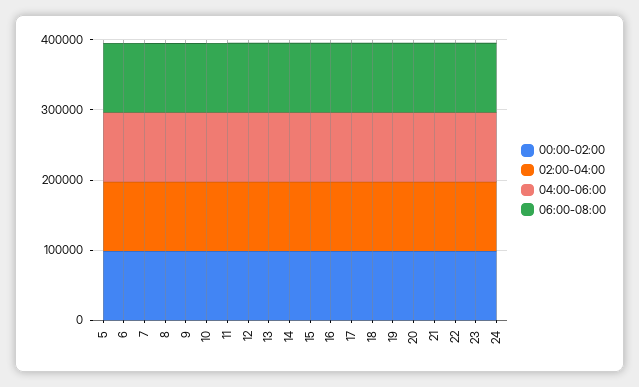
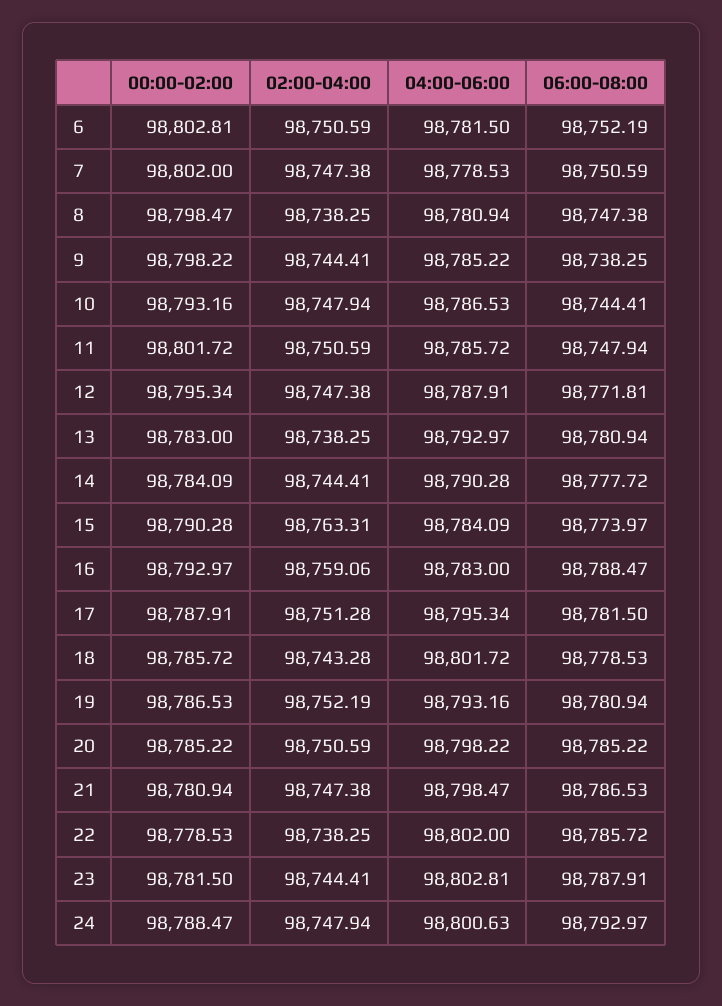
00:00-02:00, 5: 100000 -> none
02:00-04:00, 5: 100000 -> none
04:00-06:00, 5: 100000 -> none
06:00-08:00, 5: 100000 -> none

